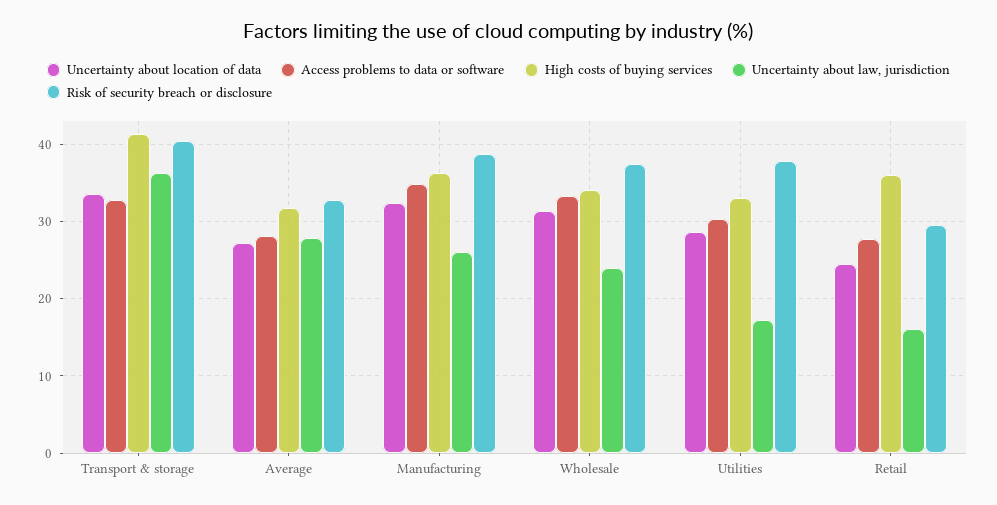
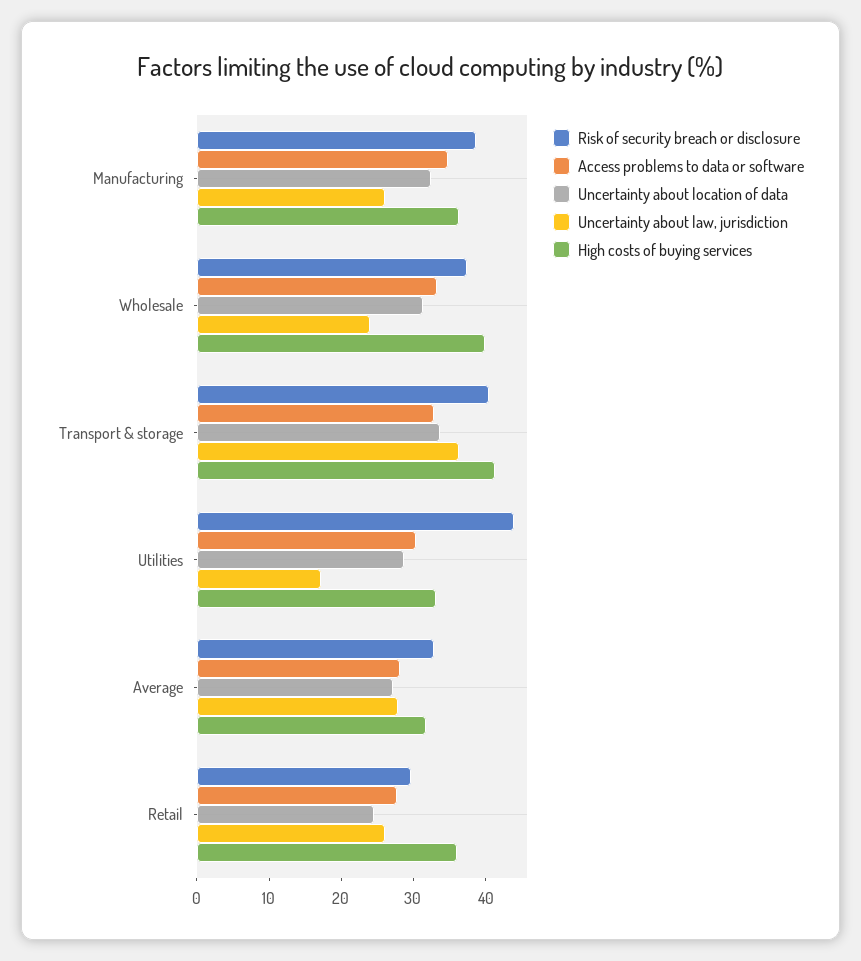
High costs of buying services, Wholesale: 34 -> 40
Risk of security breach or disclosure, Utilities: 38 -> 44
Uncertainty about law, jurisdiction, Retail: 16 -> 26

